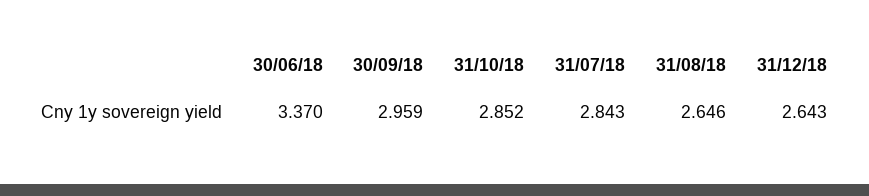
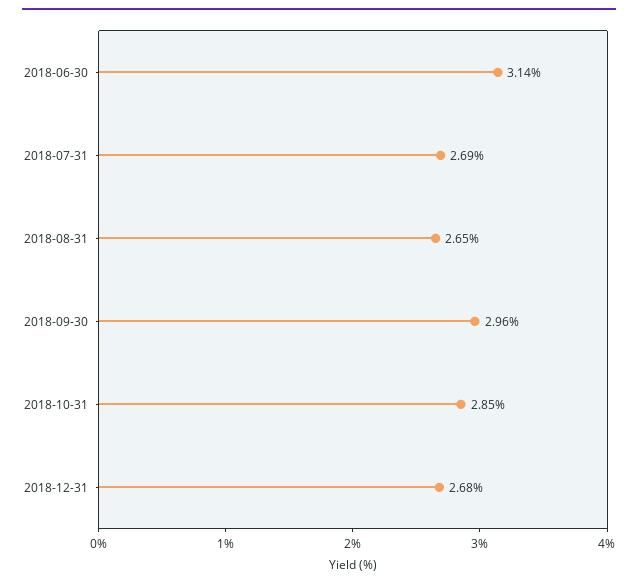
30/06/18: 3.37 -> 3.14
31/07/18: 2.843 -> 2.69
31/12/18: 2.643 -> 2.68

